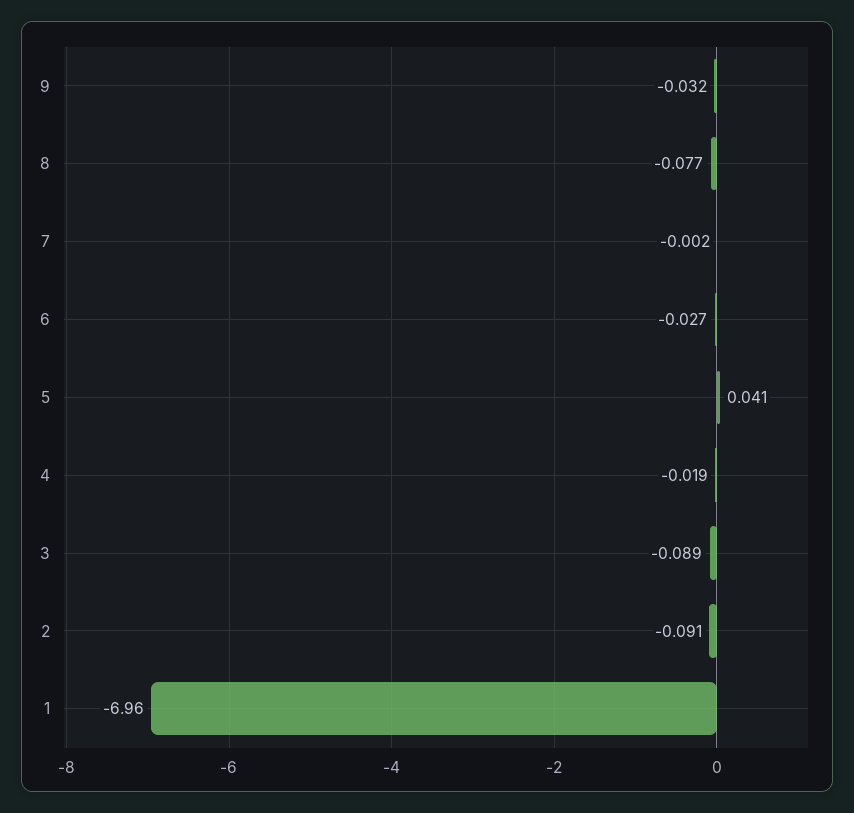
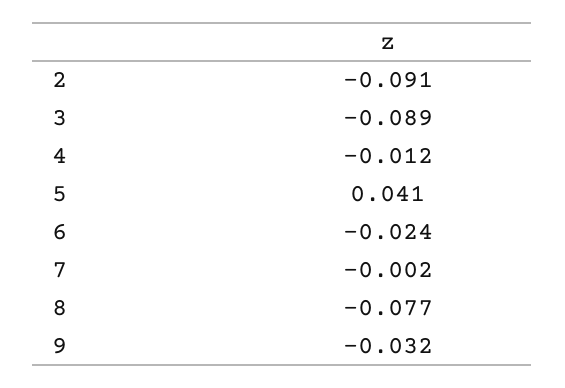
6: -0.027 -> -0.024
4: -0.019 -> -0.012
1: -6.96 -> none

